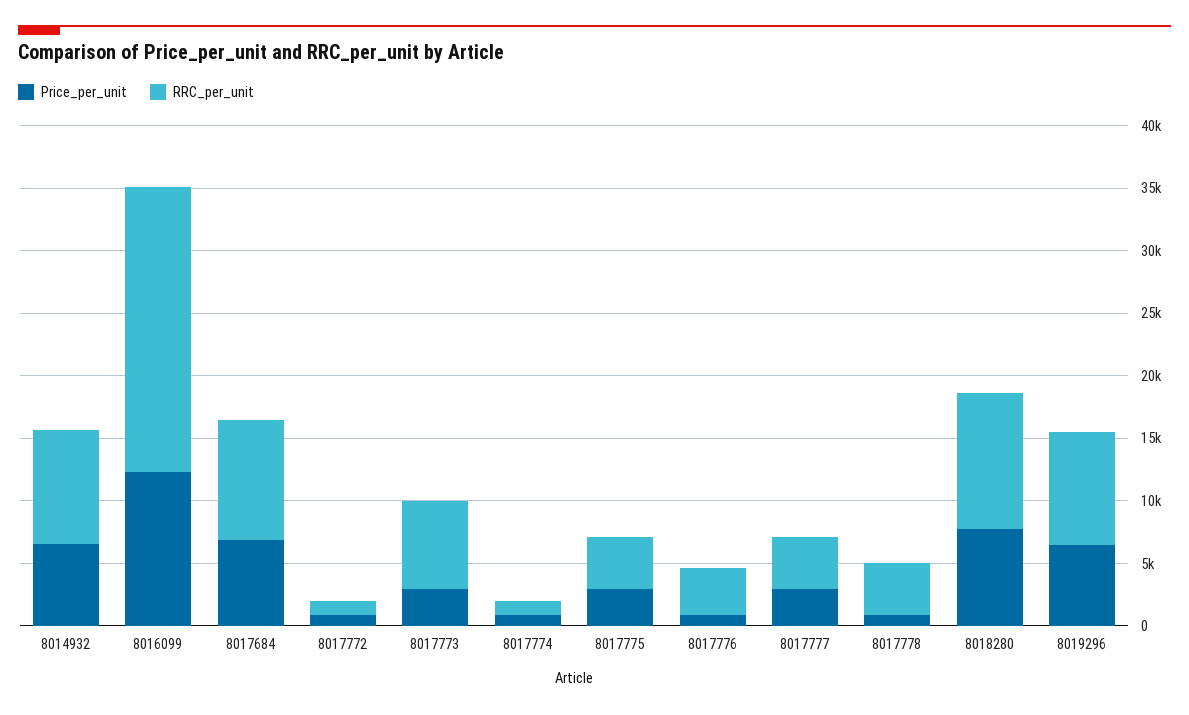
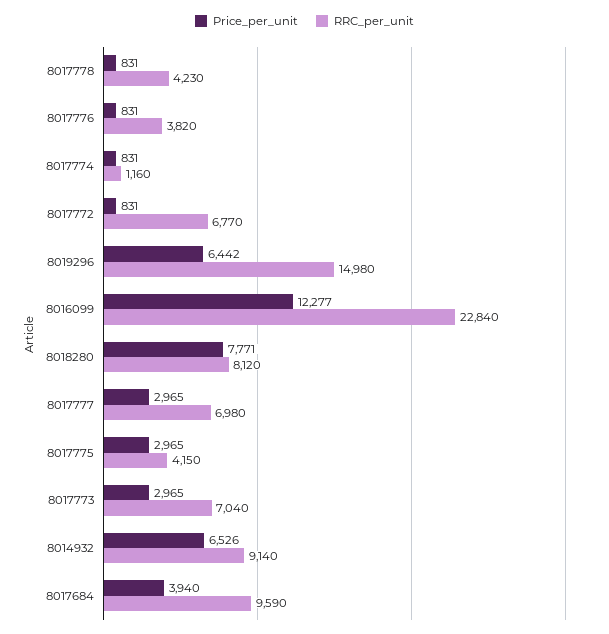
Price_per_unit, 8017684: 7000 -> 3940
RRC_per_unit, 8017772: 1000 -> 6770
RRC_per_unit, 8017777: 4000 -> 6980
RRC_per_unit, 8018280: 11000 -> 8120
RRC_per_unit, 8019296: 9000 -> 14980

